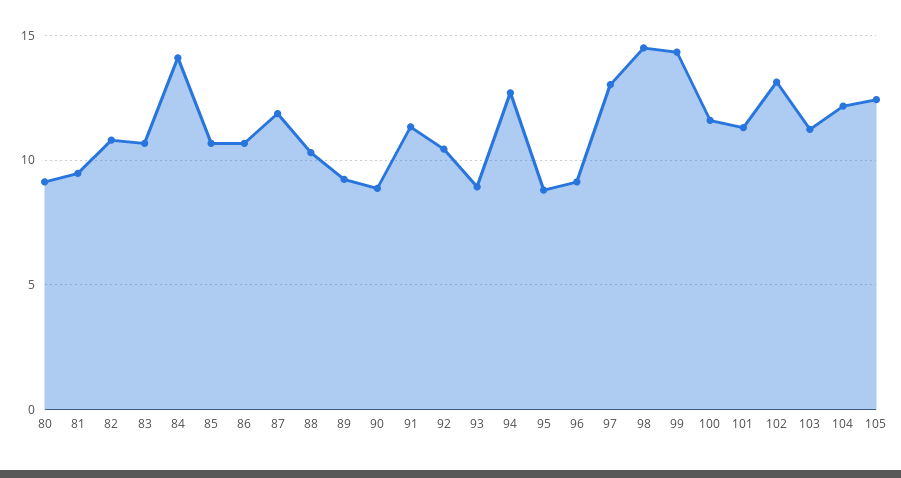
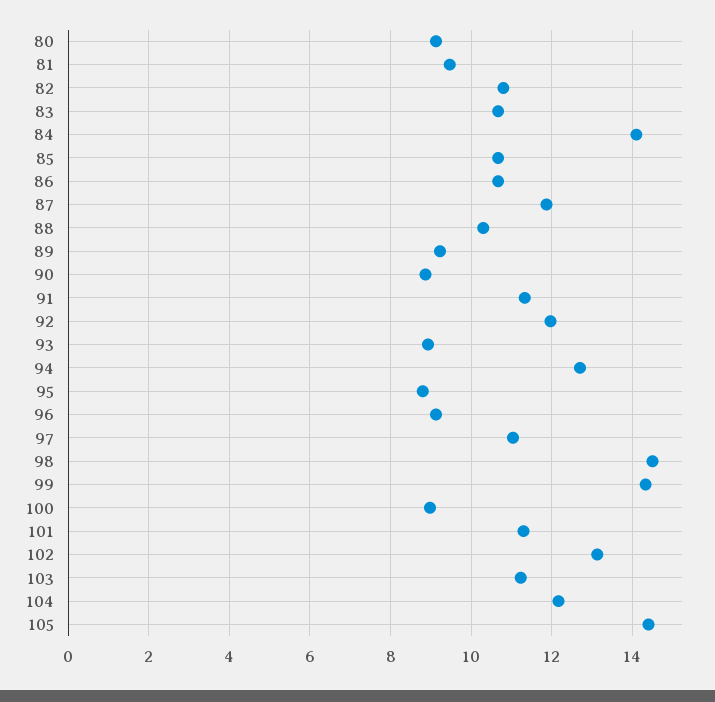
92: 10.5 -> 12
97: 13 -> 11
100: 11.5 -> 9
105: 12.5 -> 14.4

